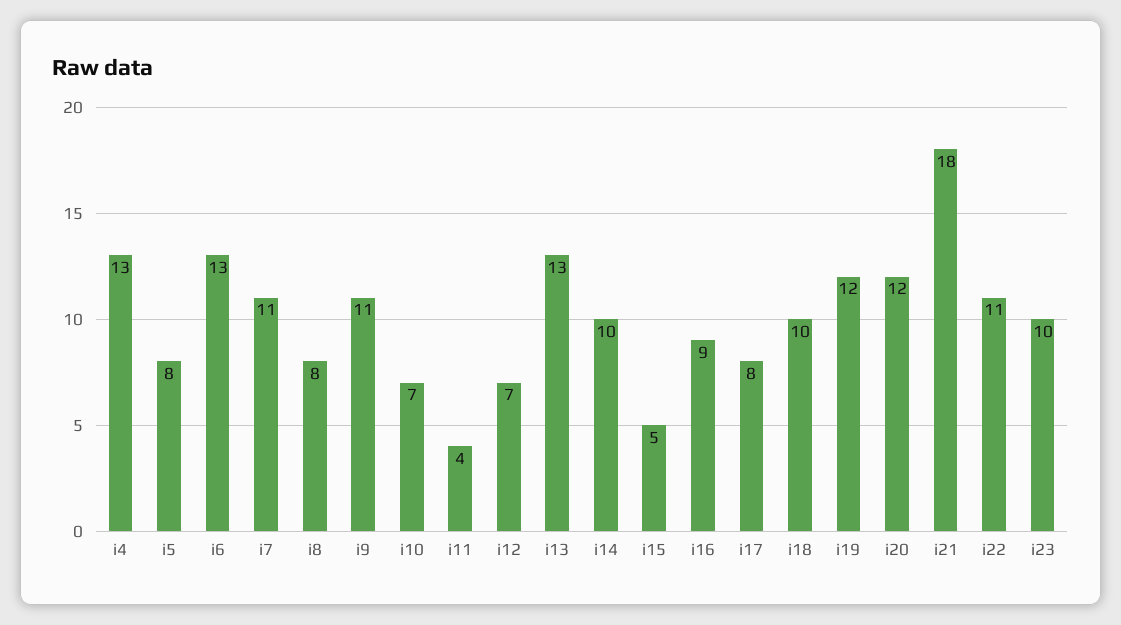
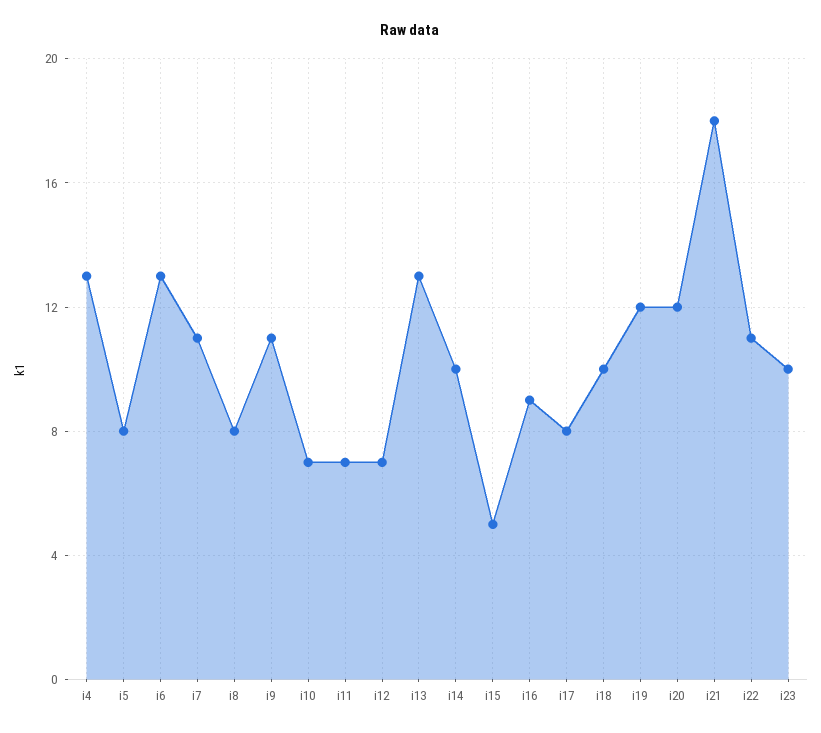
i11: 4 -> 7

